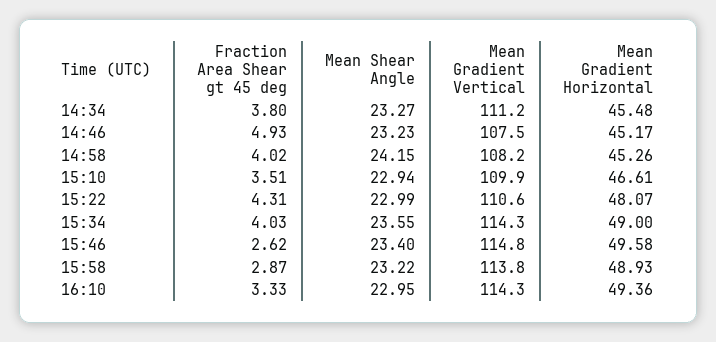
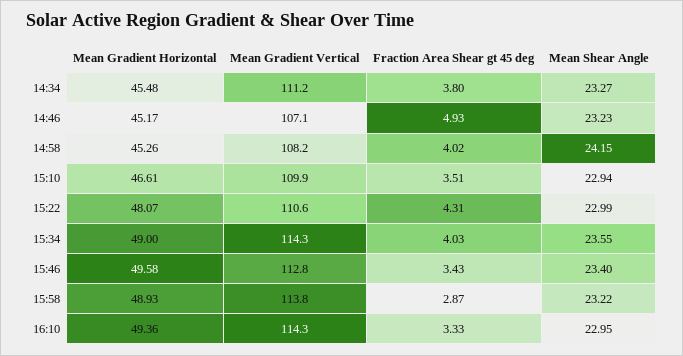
Mean Gradient Vertical, 14:46: 107.5 -> 107.1
Fraction Area Shear gt 45 deg, 15:46: 2.62 -> 3.43
Mean Gradient Vertical, 15:46: 114.8 -> 112.8

